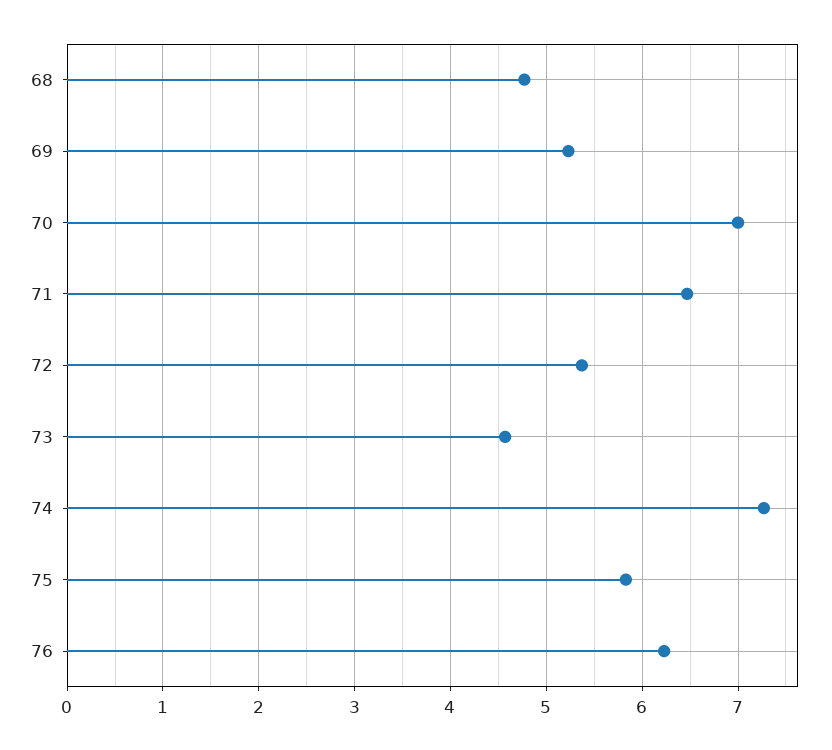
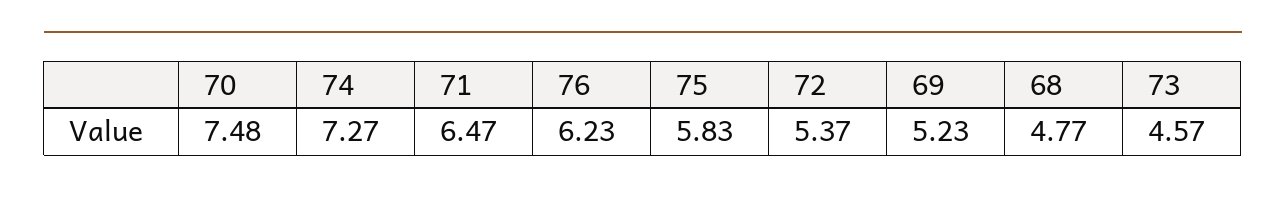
70: 7 -> 7.48

